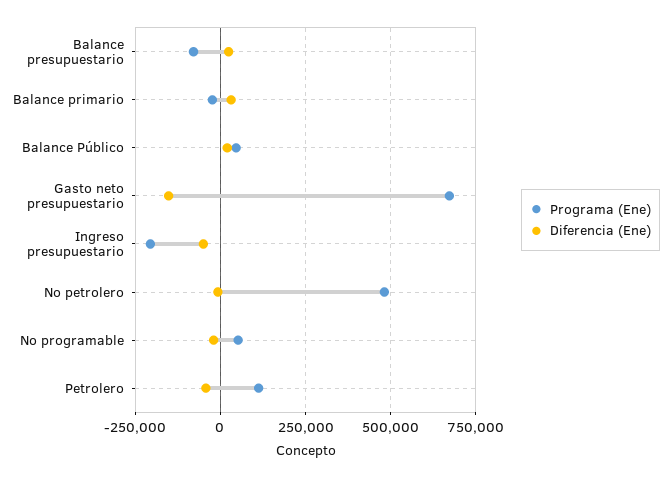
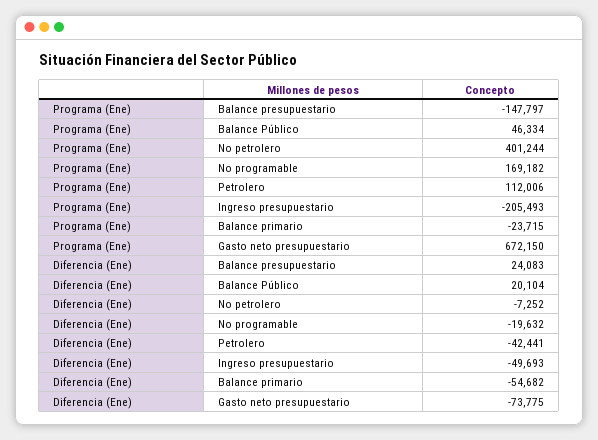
Programa (Ene), Balance presupuestario: -75000 -> -147797
Diferencia (Ene), Balance primario: 25000 -> -54682
Diferencia (Ene), Gasto neto presupuestario: -150000 -> -73775
Programa (Ene), No petrolero: 475000 -> 401244
Programa (Ene), No programable: 50000 -> 169182

